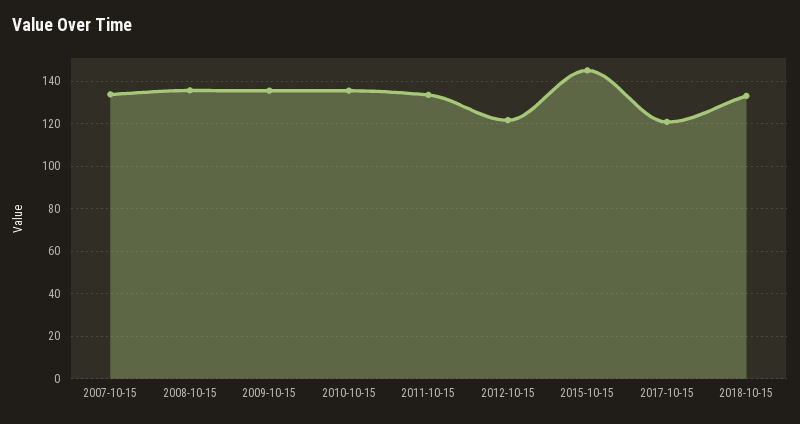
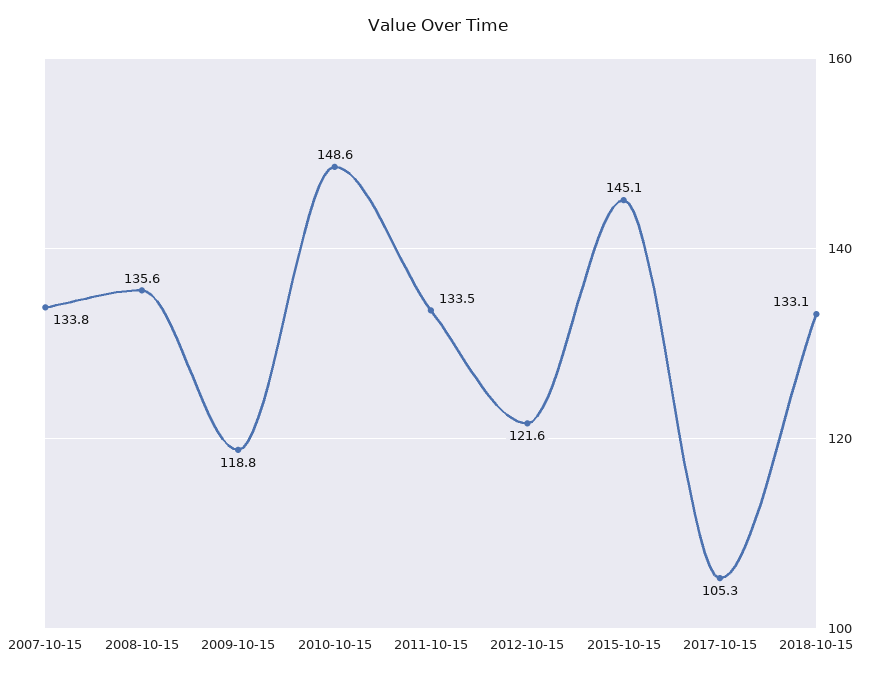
2009-10-15: 135 -> 118.8
2010-10-15: 135 -> 148.6
2017-10-15: 120 -> 105.3

